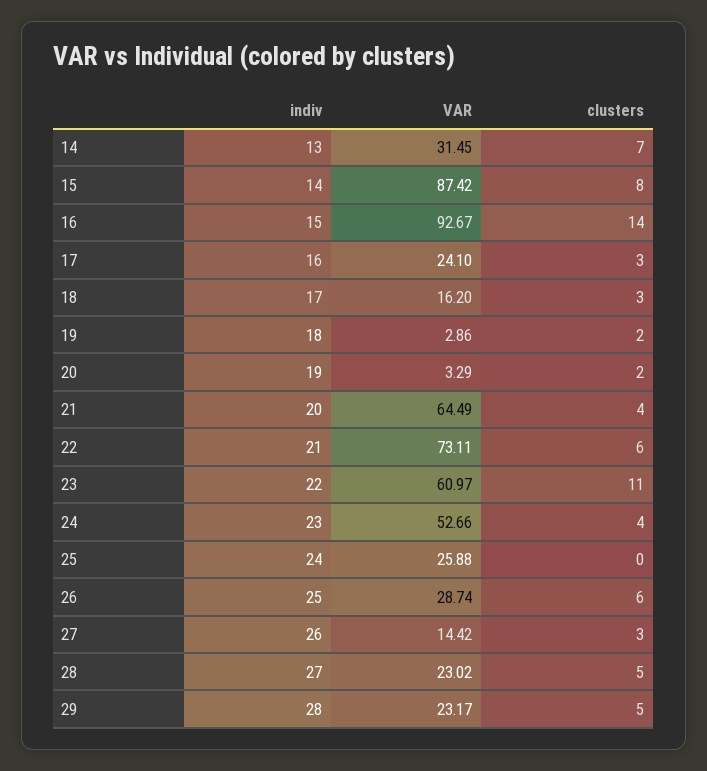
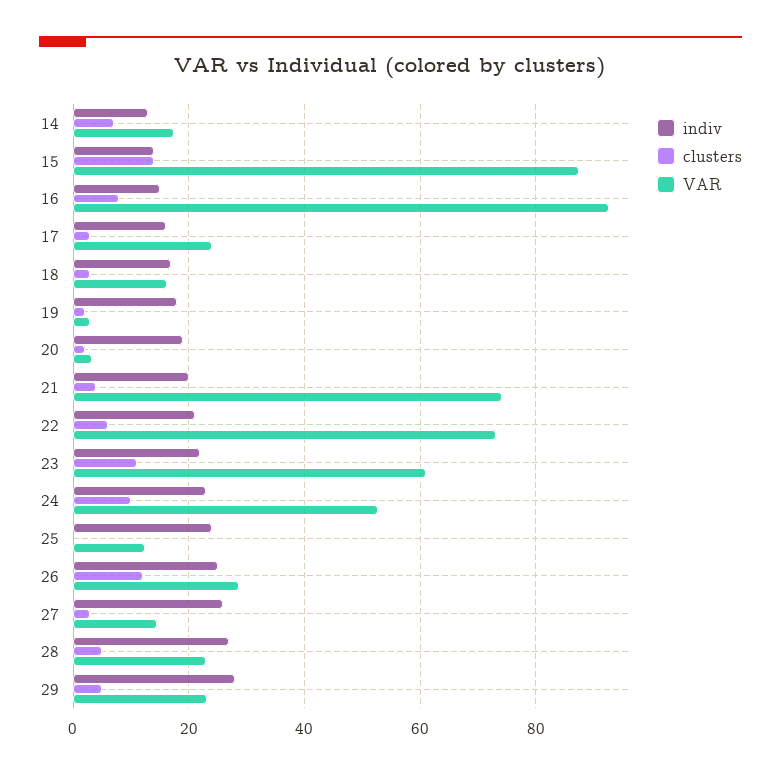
VAR, 14: 31.45 -> 18
clusters, 15: 8 -> 14
clusters, 16: 14 -> 8
VAR, 21: 64.49 -> 74
clusters, 24: 4 -> 10
VAR, 25: 25.88 -> 12
clusters, 26: 6 -> 12

